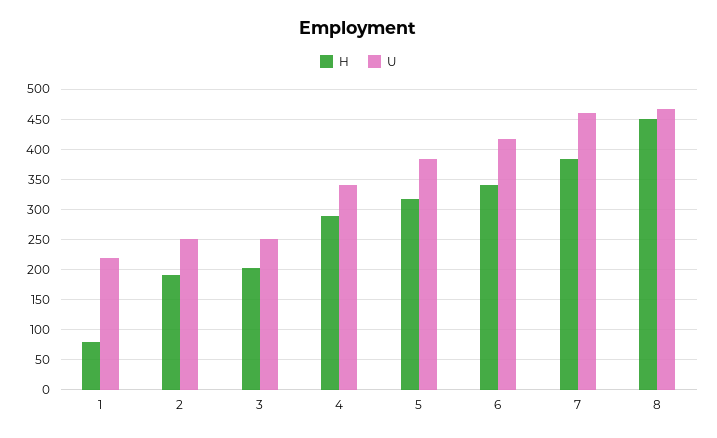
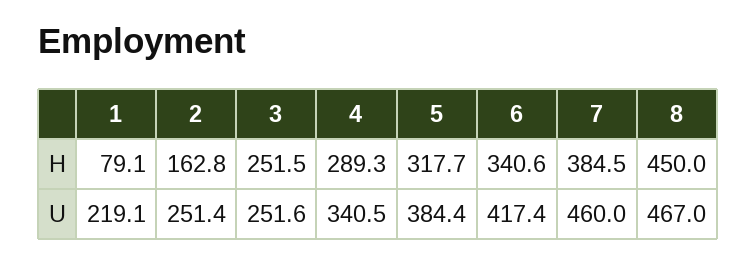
H, 2: 190 -> 162.8
H, 3: 200 -> 251.5

